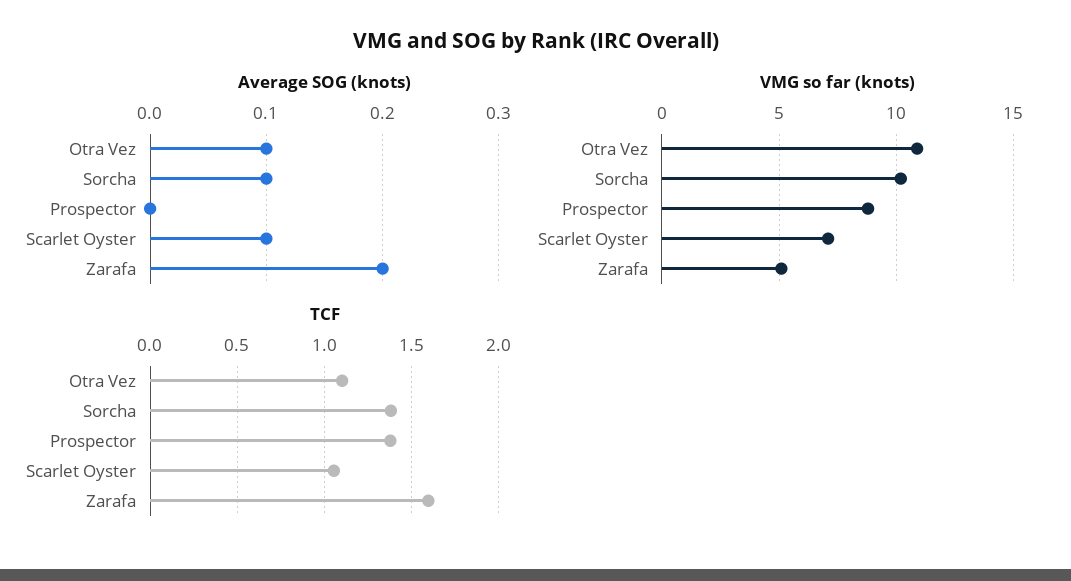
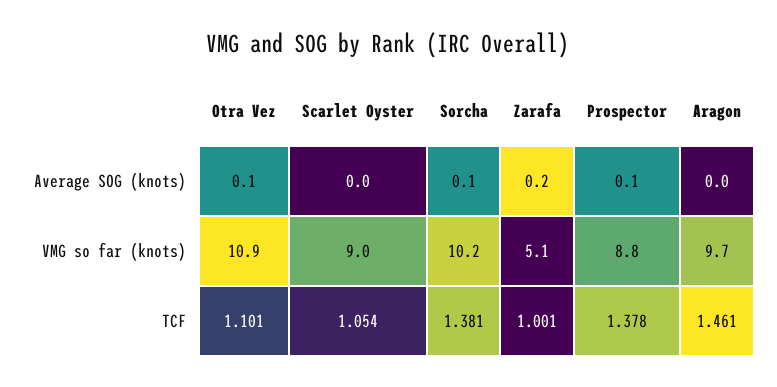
Average SOG (knots), Prospector: 0 -> 0.1
Average SOG (knots), Scarlet Oyster: 0.1 -> 0
VMG so far (knots), Scarlet Oyster: 7 -> 9
TCF, Zarafa: 1.6 -> 1.001
Average SOG (knots), Aragon: none -> 0
VMG so far (knots), Aragon: none -> 9.7
TCF, Aragon: none -> 1.461

